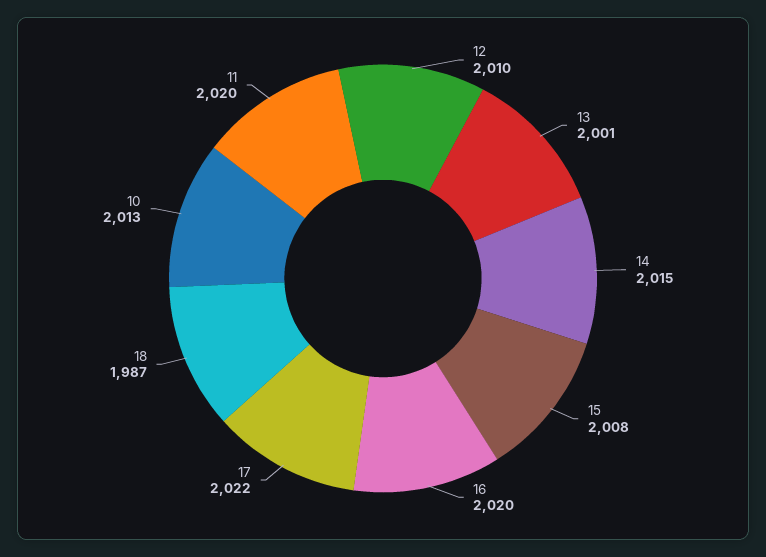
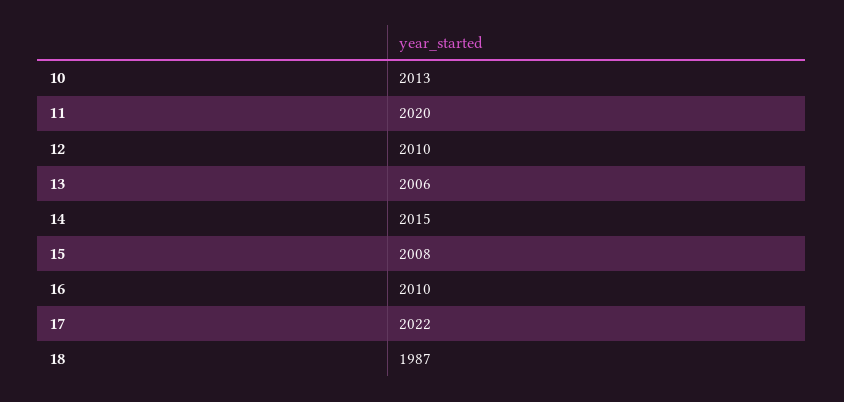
13: 2001 -> 2006
16: 2020 -> 2010

